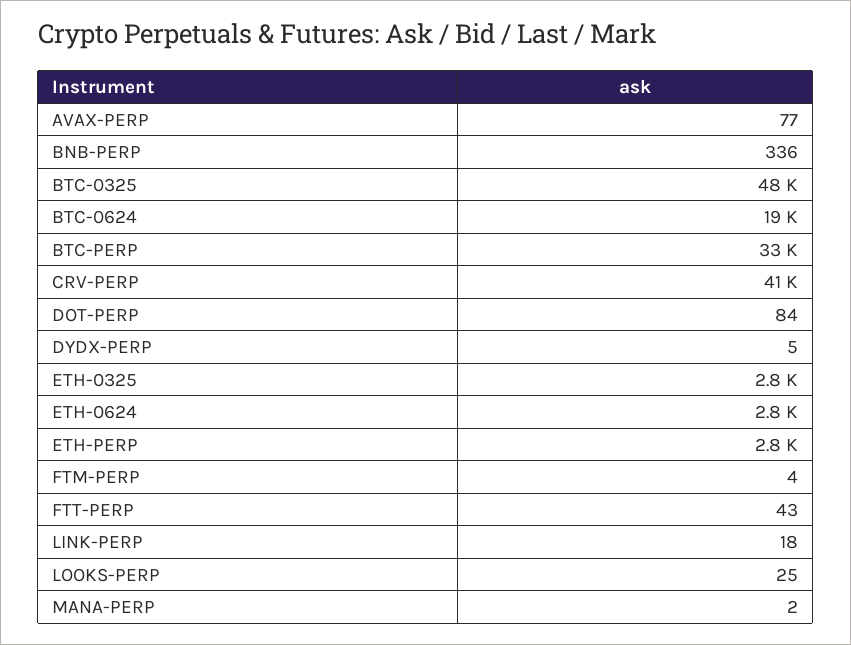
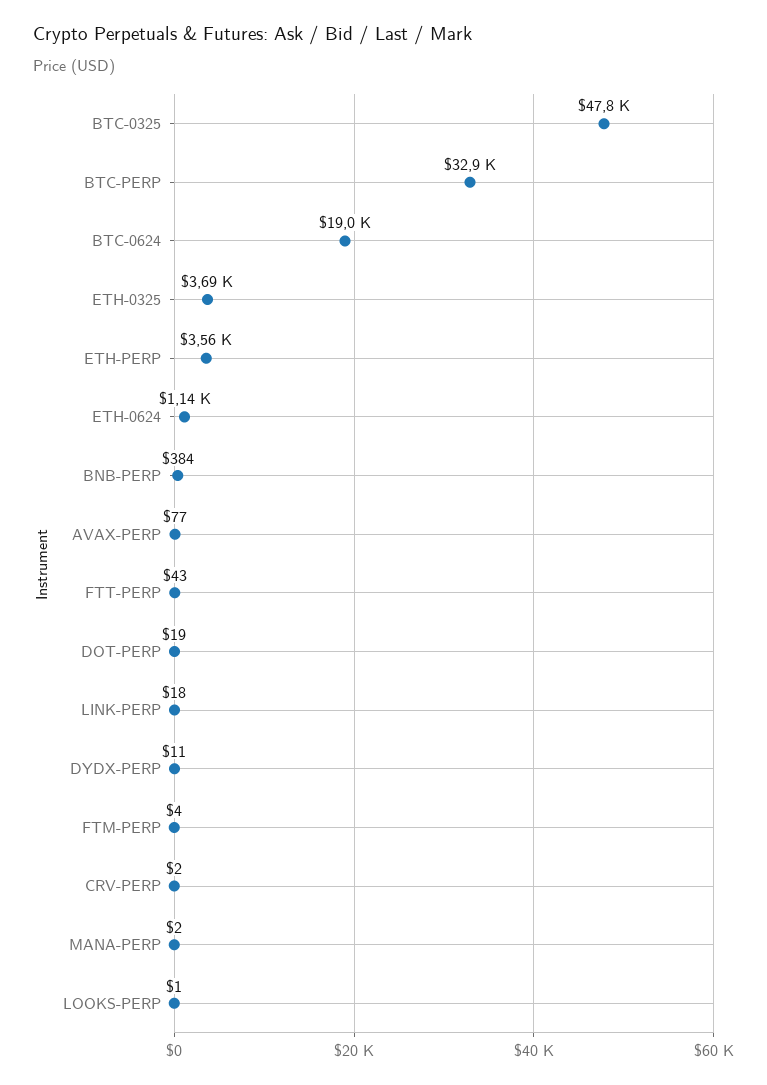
BNB-PERP: 336 -> 384
CRV-PERP: 41000 -> 2
DOT-PERP: 84 -> 19
DYDX-PERP: 5 -> 11
ETH-0325: 2800 -> 3690
ETH-0624: 2800 -> 1140
ETH-PERP: 2800 -> 3560
LOOKS-PERP: 25 -> 1

